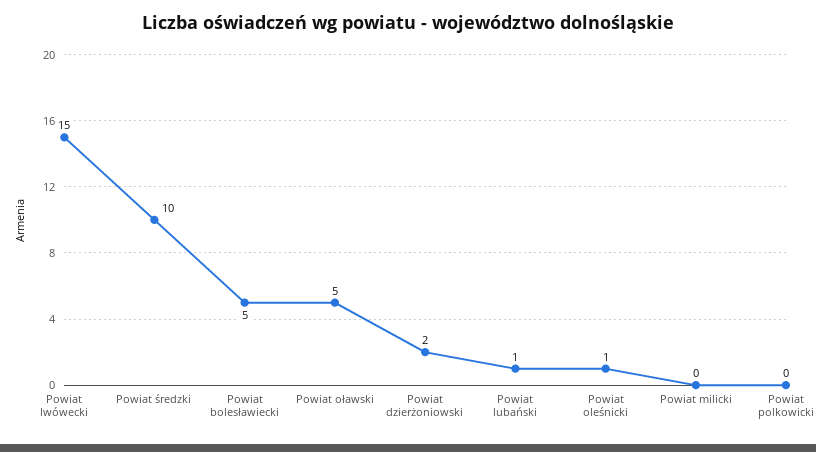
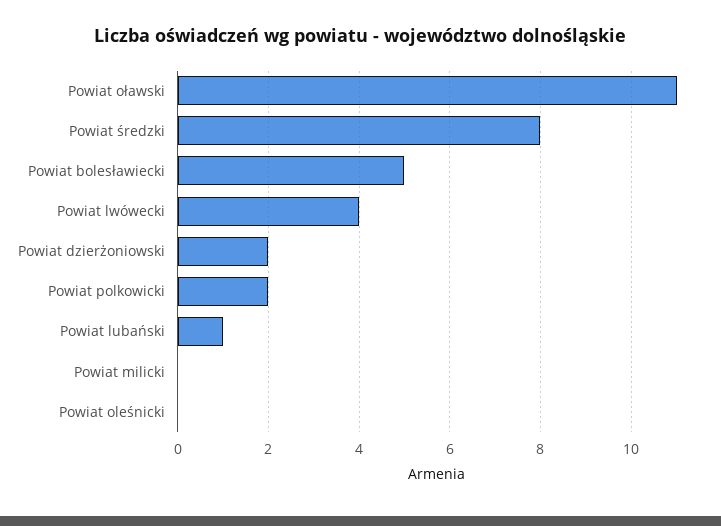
Powiat lwówecki: 15 -> 4
Powiat średzki: 10 -> 8
Powiat oławski: 5 -> 11
Powiat oleśnicki: 1 -> 0
Powiat polkowicki: 0 -> 2

